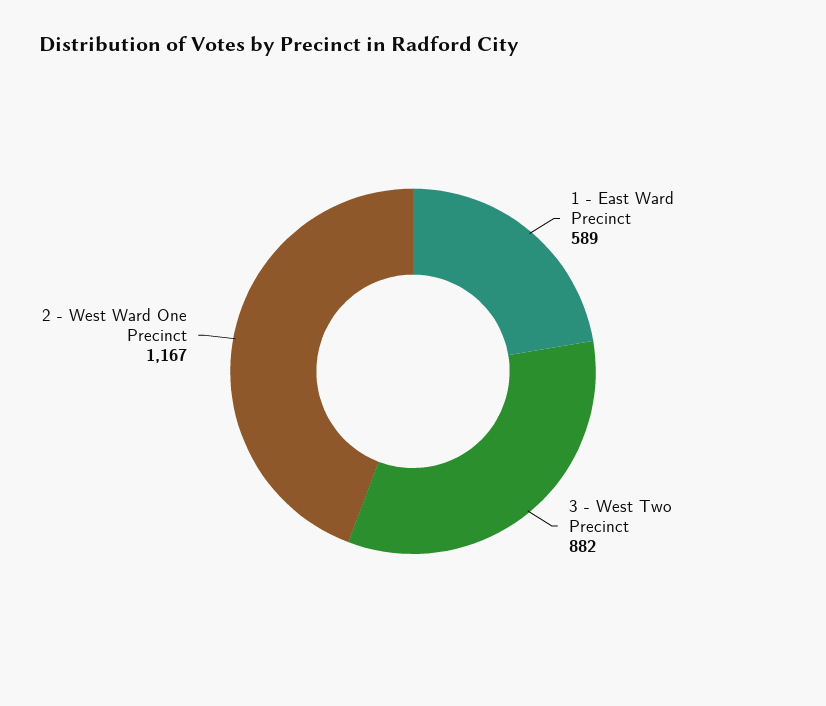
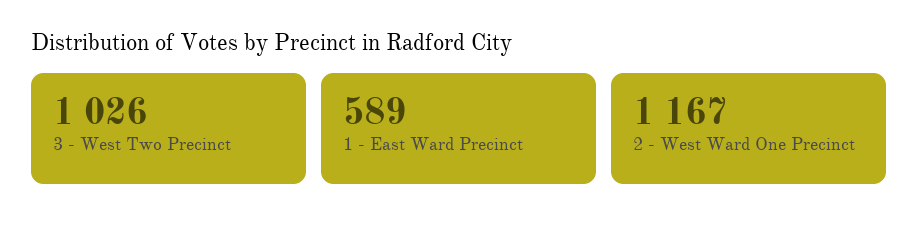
3 - West Two Precinct: 882 -> 1026

